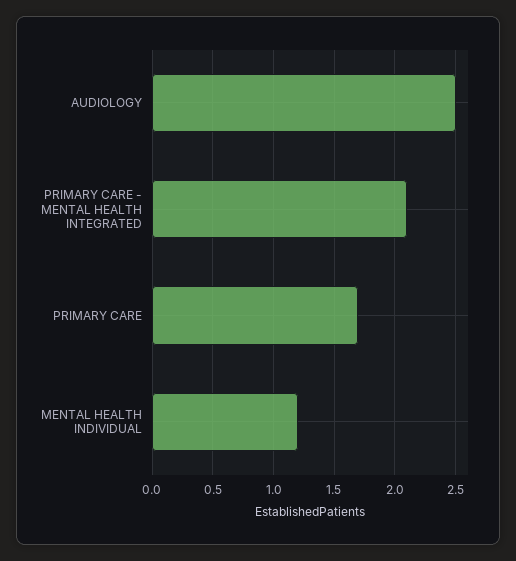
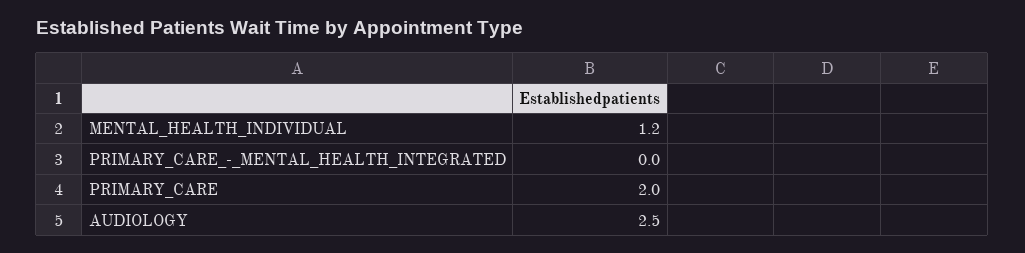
PRIMARY CARE - MENTAL HEALTH INTEGRATED: 2.1 -> 0
PRIMARY CARE: 1.7 -> 2

